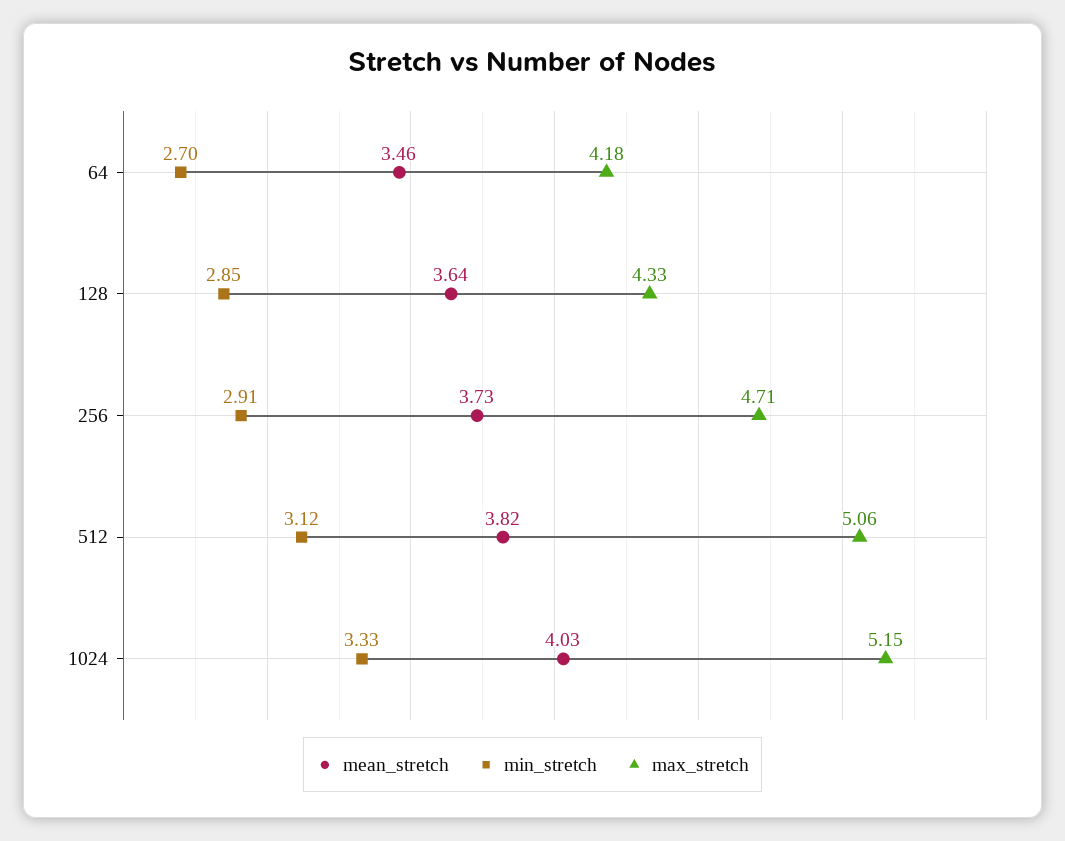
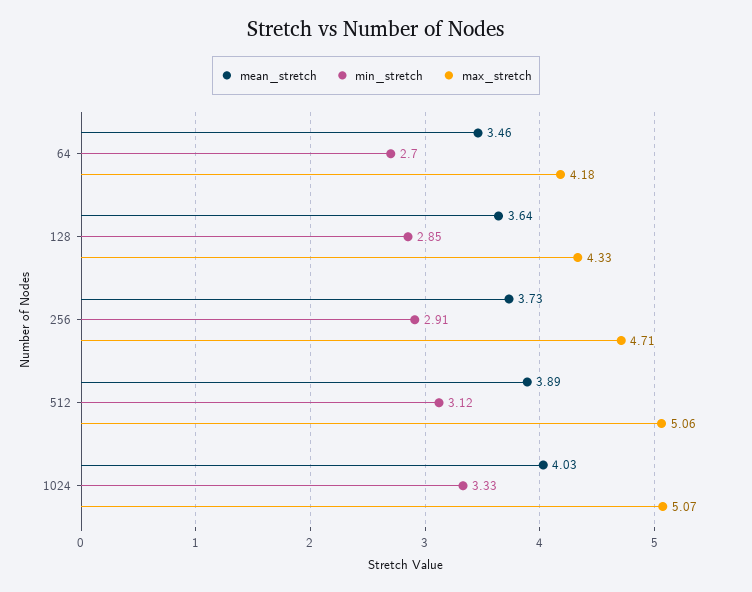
mean_stretch, 512: 3.82 -> 3.89
max_stretch, 1024: 5.15 -> 5.07

